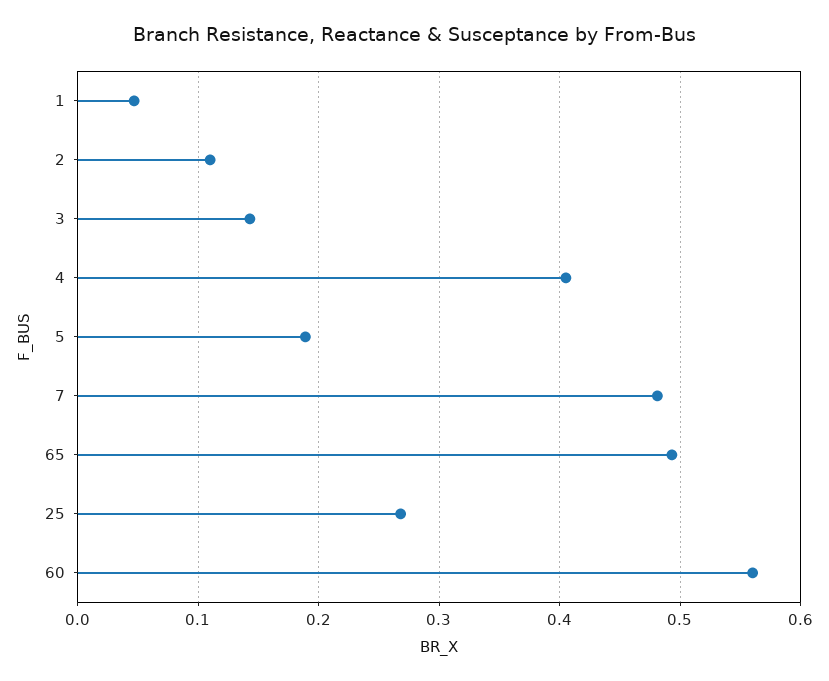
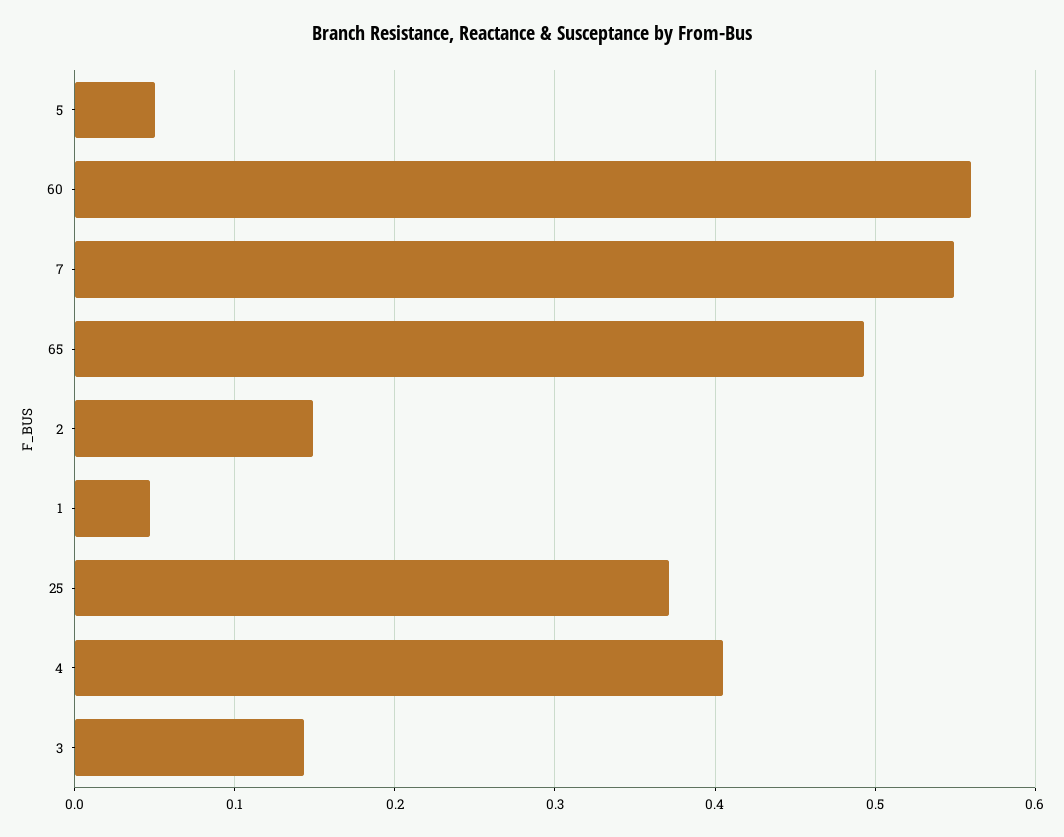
2: 0.11 -> 0.15
5: 0.19 -> 0.05
7: 0.48 -> 0.55
25: 0.27 -> 0.37

